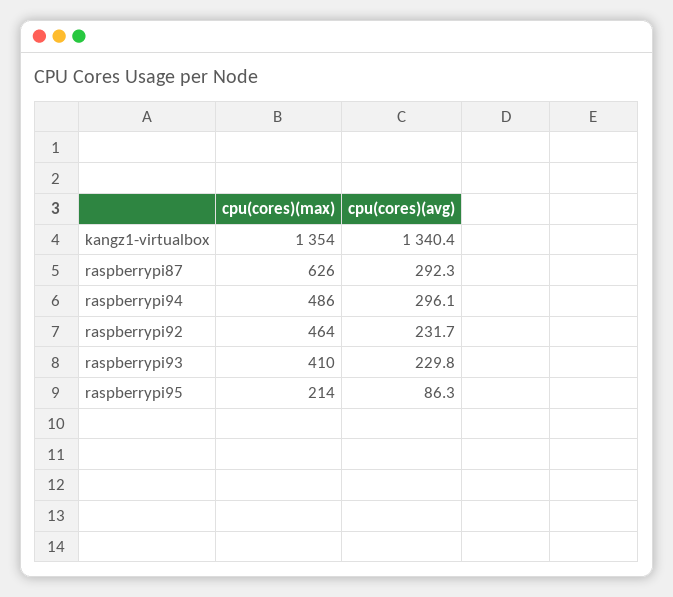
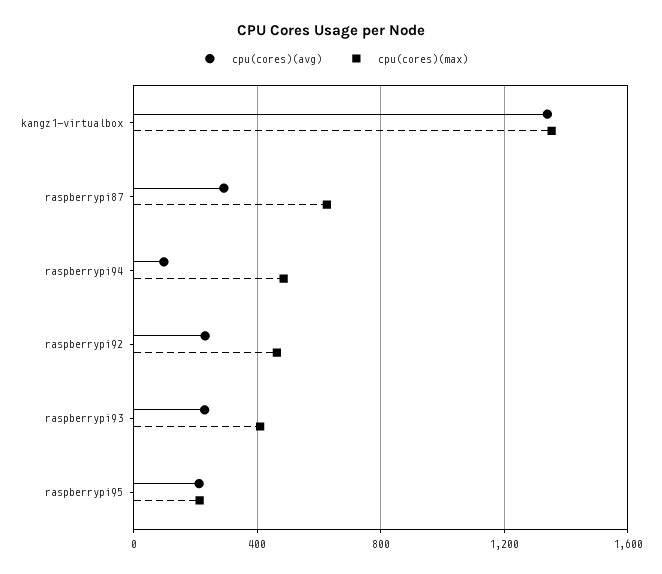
cpu(cores)(avg), raspberrypi94: 296.1 -> 100
cpu(cores)(avg), raspberrypi95: 86.3 -> 200

